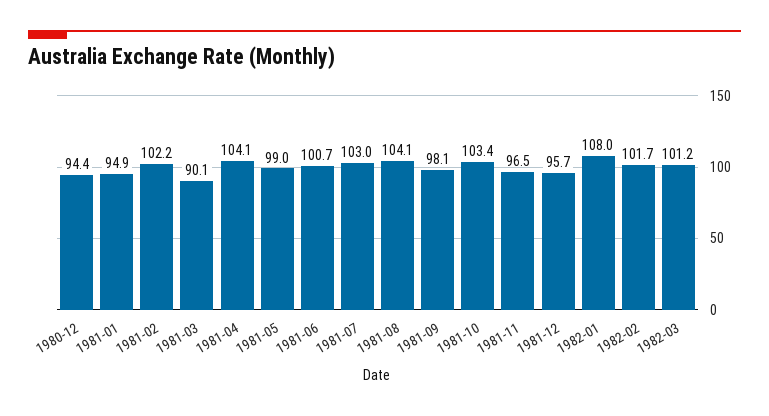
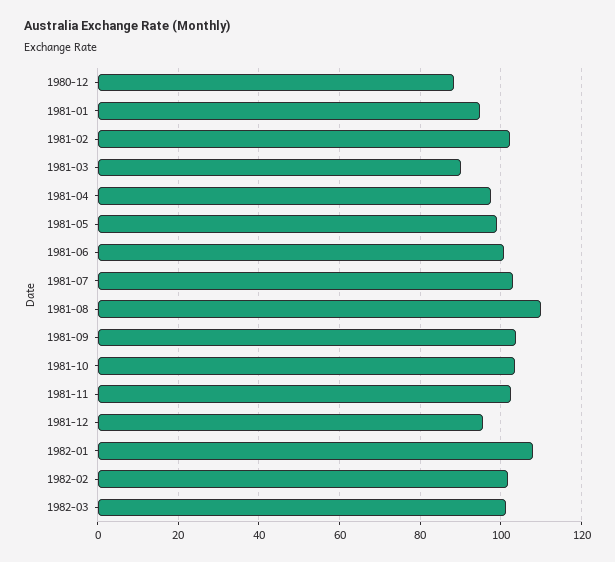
1980-12: 94.4 -> 88
1981-04: 104.1 -> 98
1981-08: 104.1 -> 110
1981-09: 98.1 -> 104
1981-11: 96.5 -> 102

